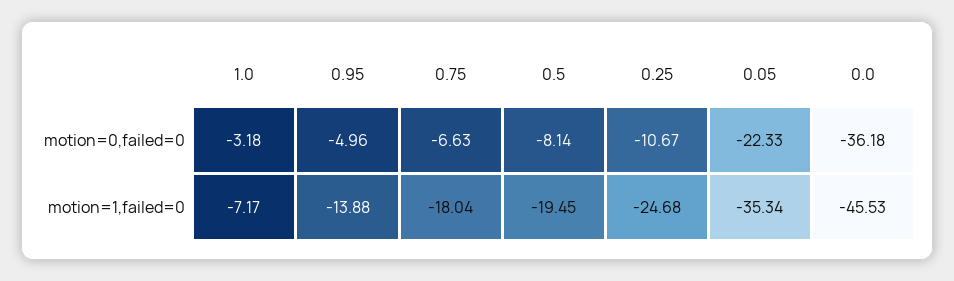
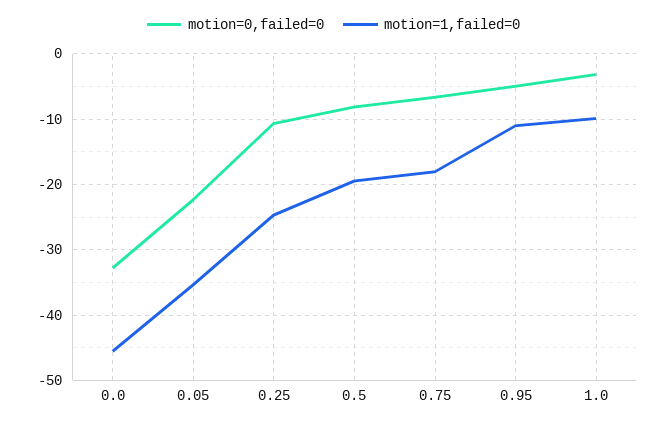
motion=0,failed=0, 0.0: -36.18 -> -33
motion=1,failed=0, 1.0: -7.17 -> -10
motion=1,failed=0, 0.95: -13.88 -> -11

